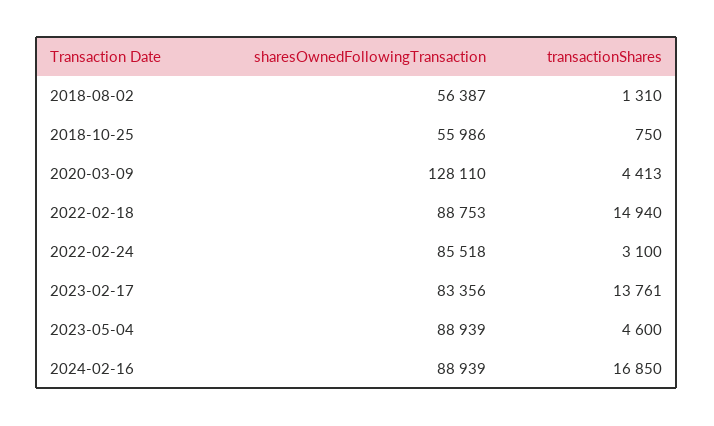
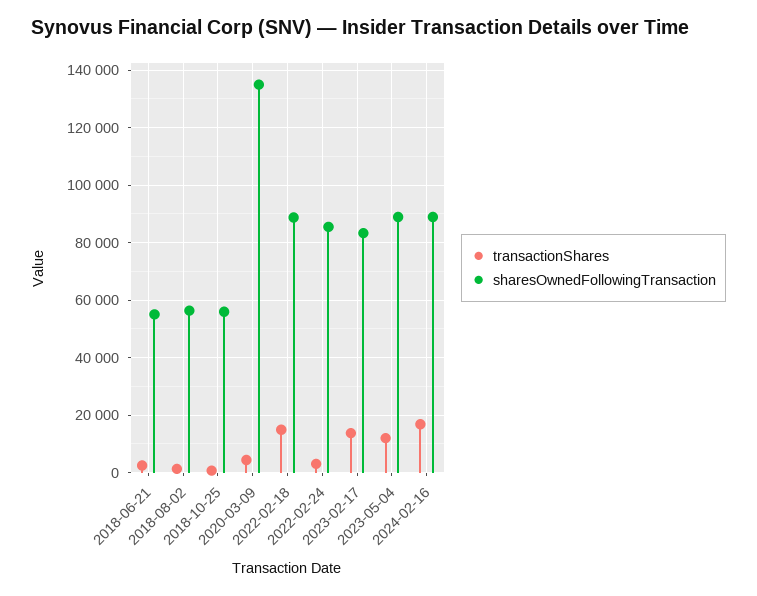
sharesOwnedFollowingTransaction, 2020-03-09: 128110 -> 135000
transactionShares, 2023-05-04: 4600 -> 12500
transactionShares, 2018-06-21: none -> 2500
sharesOwnedFollowingTransaction, 2018-06-21: none -> 55000

